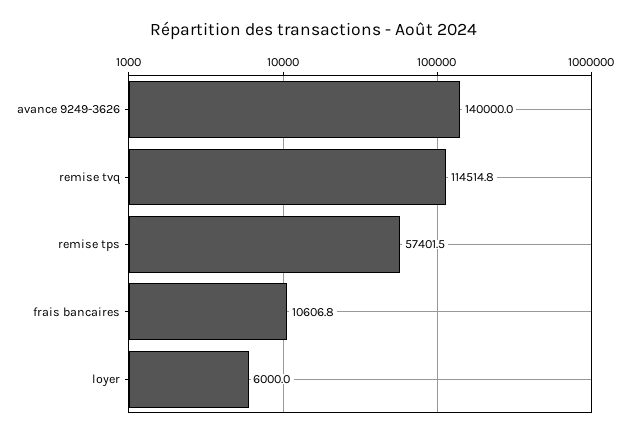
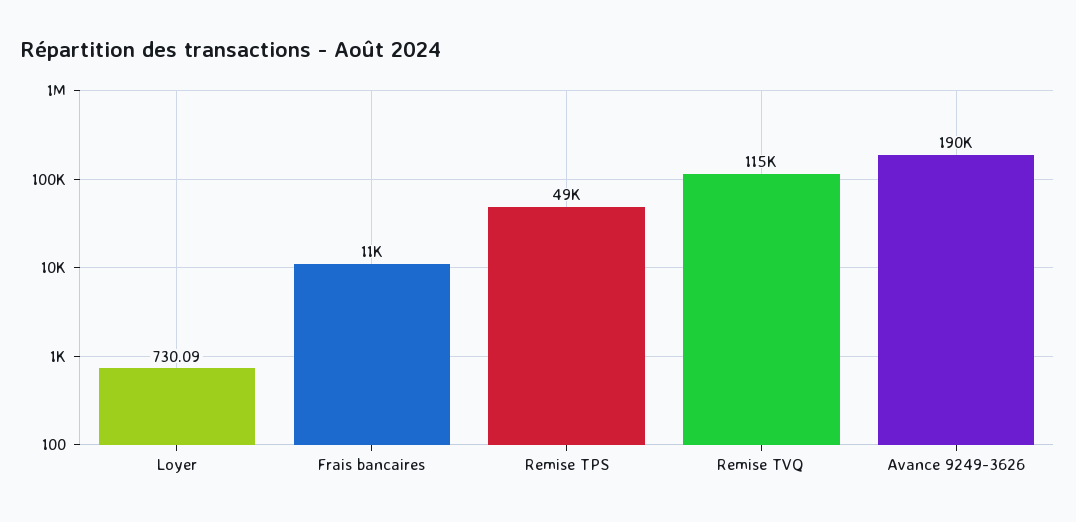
avance 9249-3626: 140000 -> 190000
remise tps: 57401.5 -> 49000
loyer: 6000 -> 730.09

